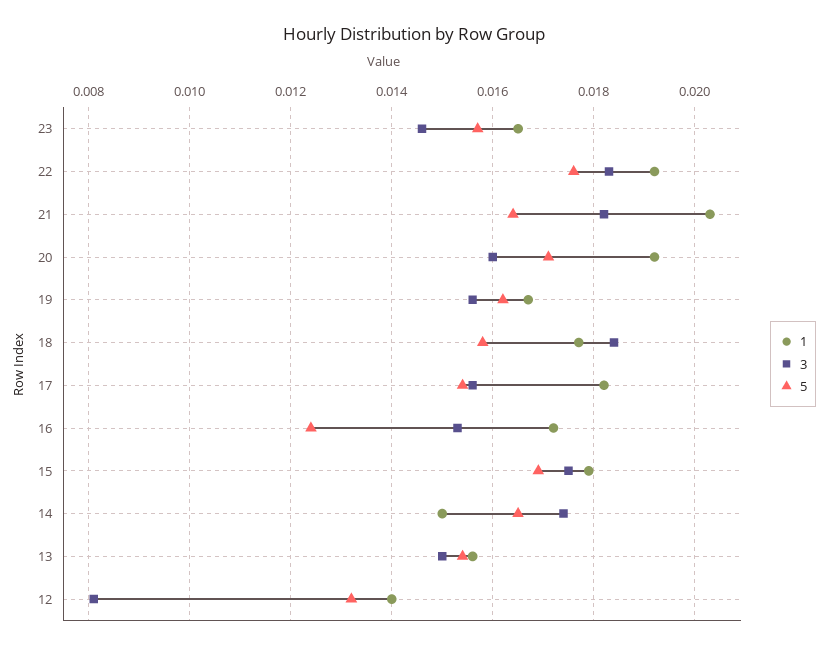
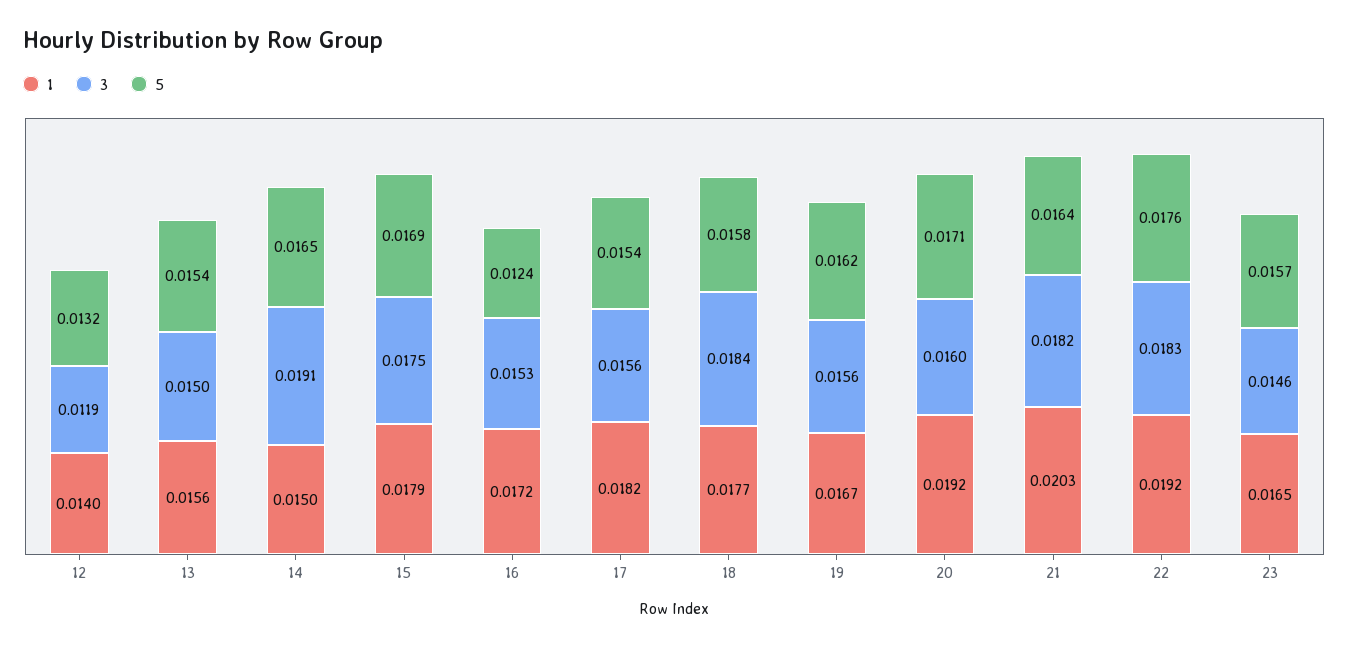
3, 14: 0.0175 -> 0.0191
3, 12: 0.008 -> 0.0119

